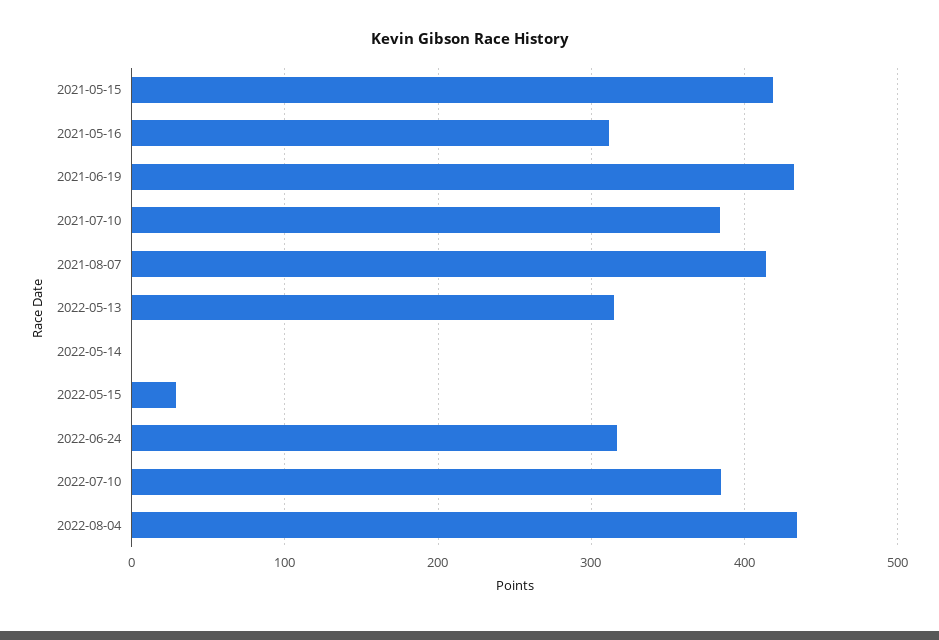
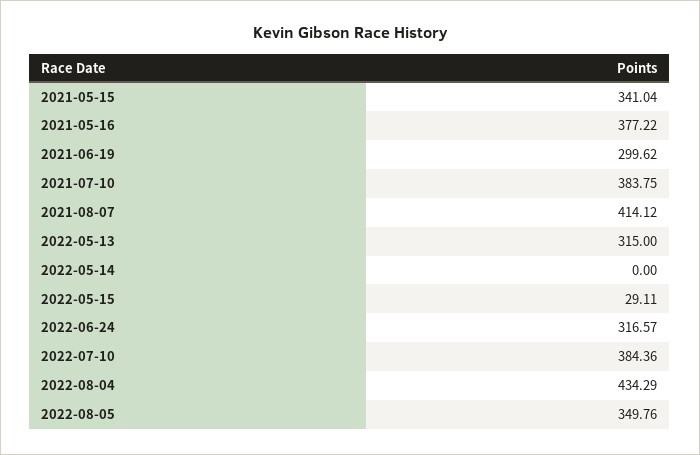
2021-05-15: 420 -> 341.04
2021-05-16: 310 -> 377.22
2021-06-19: 430 -> 299.62
2022-08-05: none -> 349.76

